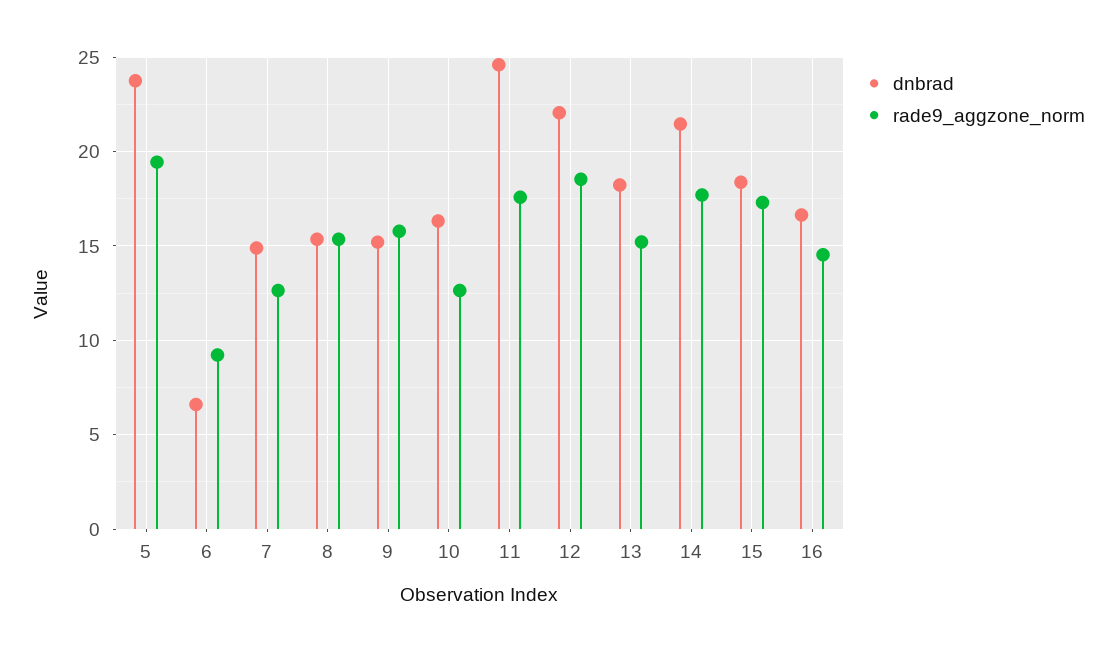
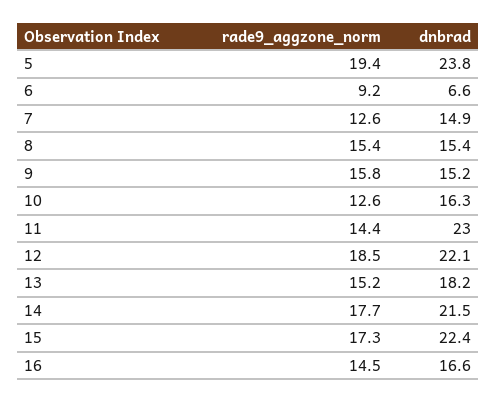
dnbrad, 11: 24.5 -> 23
rade9_aggzone_norm, 11: 17.5 -> 14.4
dnbrad, 15: 18.5 -> 22.4

